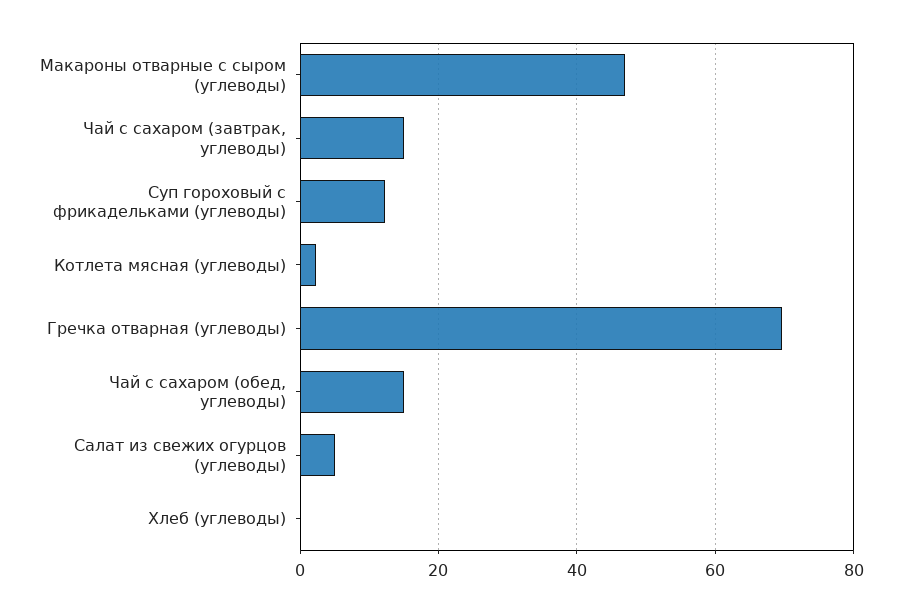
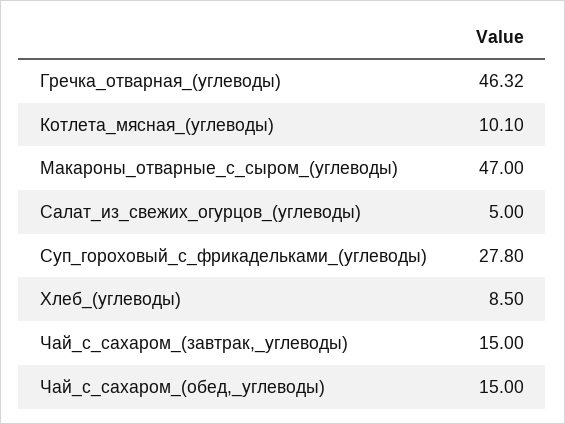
Суп гороховый с фрикадельками (углеводы): 12 -> 27.8
Котлета мясная (углеводы): 2 -> 10.1
Гречка отварная (углеводы): 70 -> 46.32
Хлеб (углеводы): 0 -> 8.5

